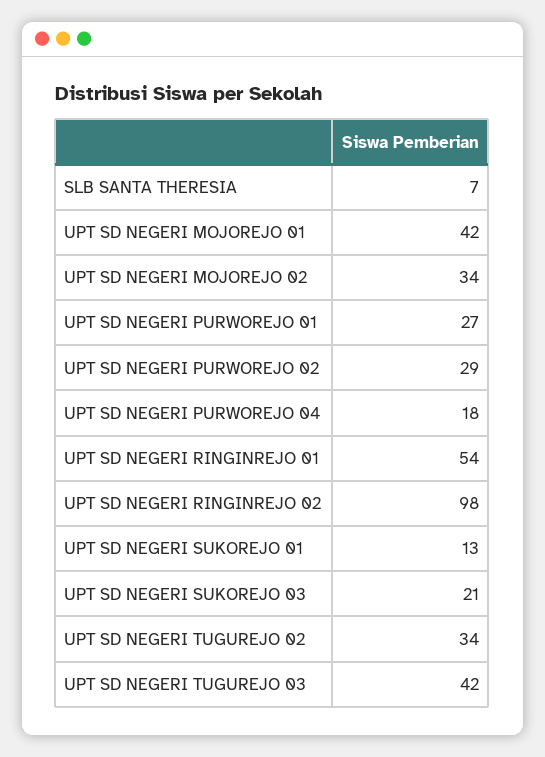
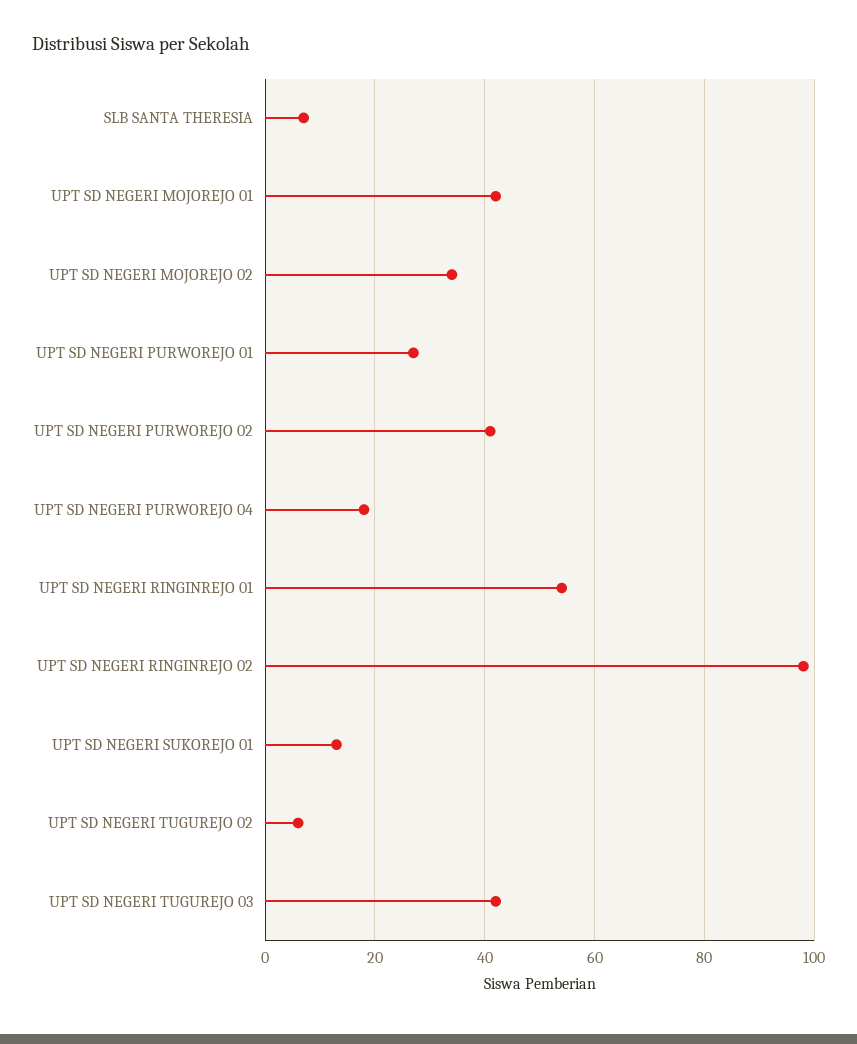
UPT SD NEGERI PURWOREJO 02: 29 -> 40
UPT SD NEGERI SUKOREJO 03: 21 -> none
UPT SD NEGERI TUGUREJO 02: 34 -> 5

